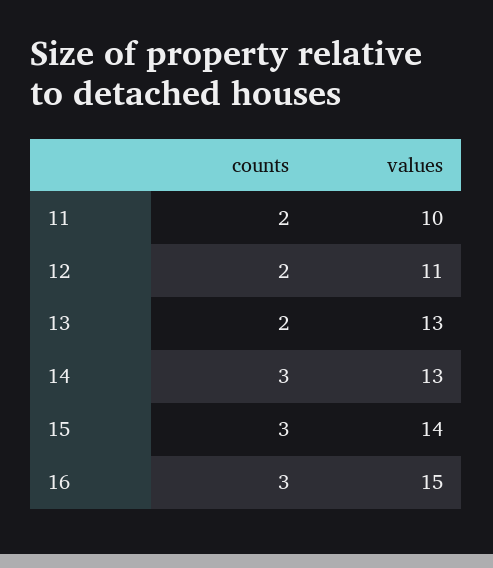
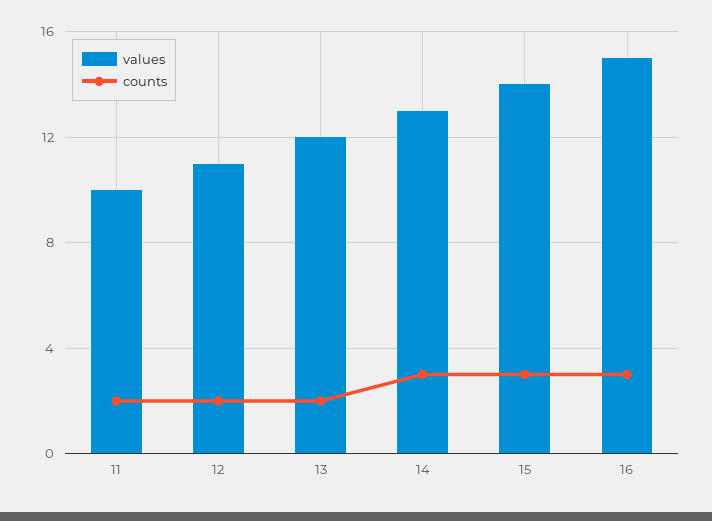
values, 13: 13 -> 12

